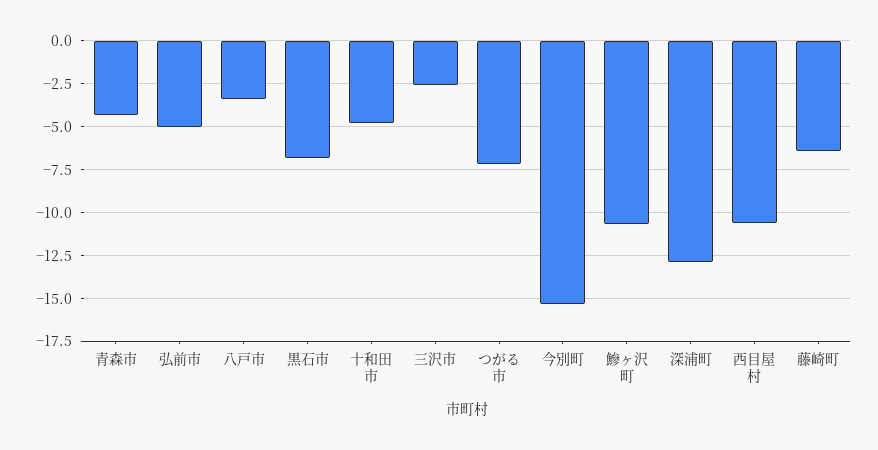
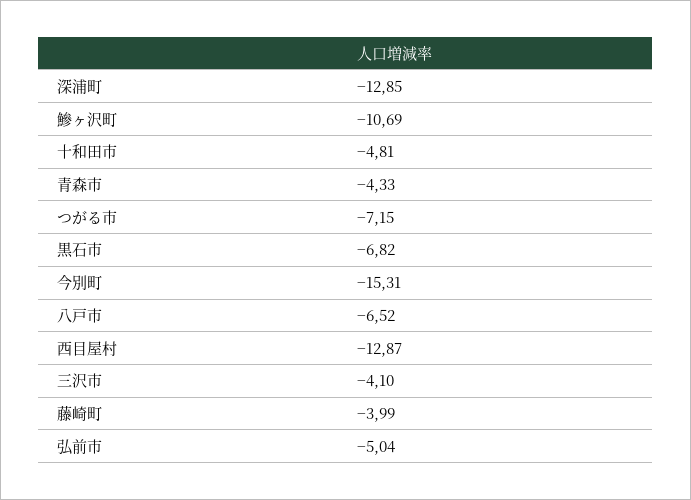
八戸市: -3.5 -> -6.52
三沢市: -2.5 -> -4.1
西目屋村: -10.5 -> -12.87
藤崎町: -6.5 -> -3.99

